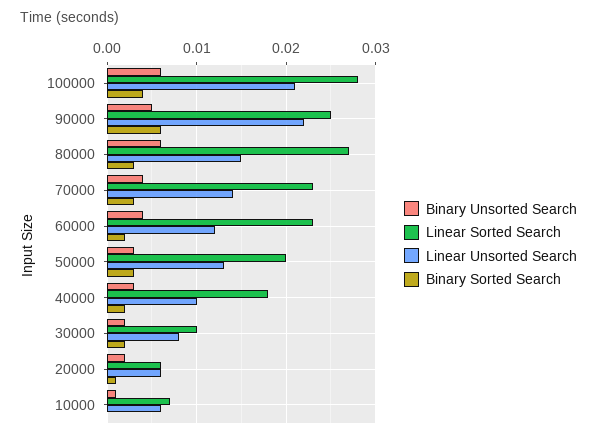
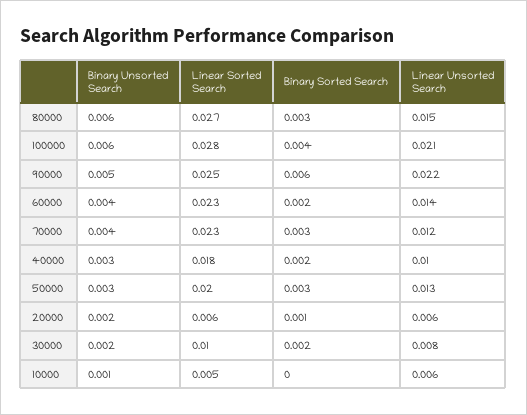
Linear Unsorted Search, 70000: 0.014 -> 0.012
Linear Unsorted Search, 60000: 0.012 -> 0.014
Linear Sorted Search, 10000: 0.007 -> 0.005

